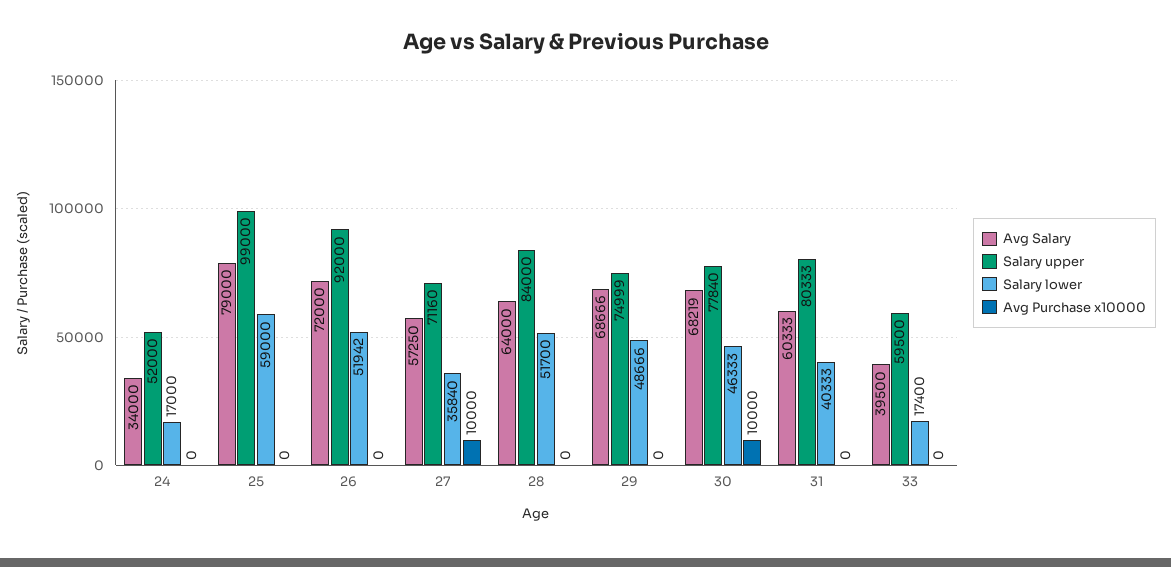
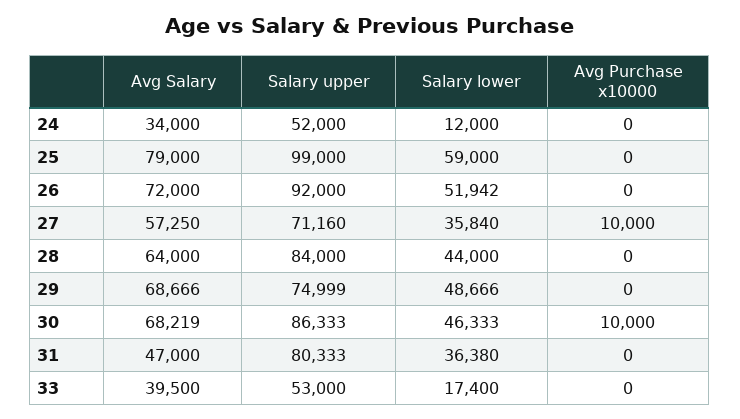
Salary lower, 24: 17000 -> 12000
Salary lower, 28: 51700 -> 44000
Salary upper, 30: 77840 -> 86333
Avg Salary, 31: 60333 -> 47000
Salary lower, 31: 40333 -> 36380
Salary upper, 33: 59500 -> 53000

